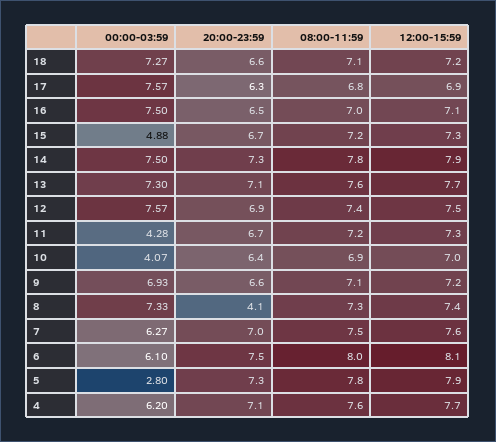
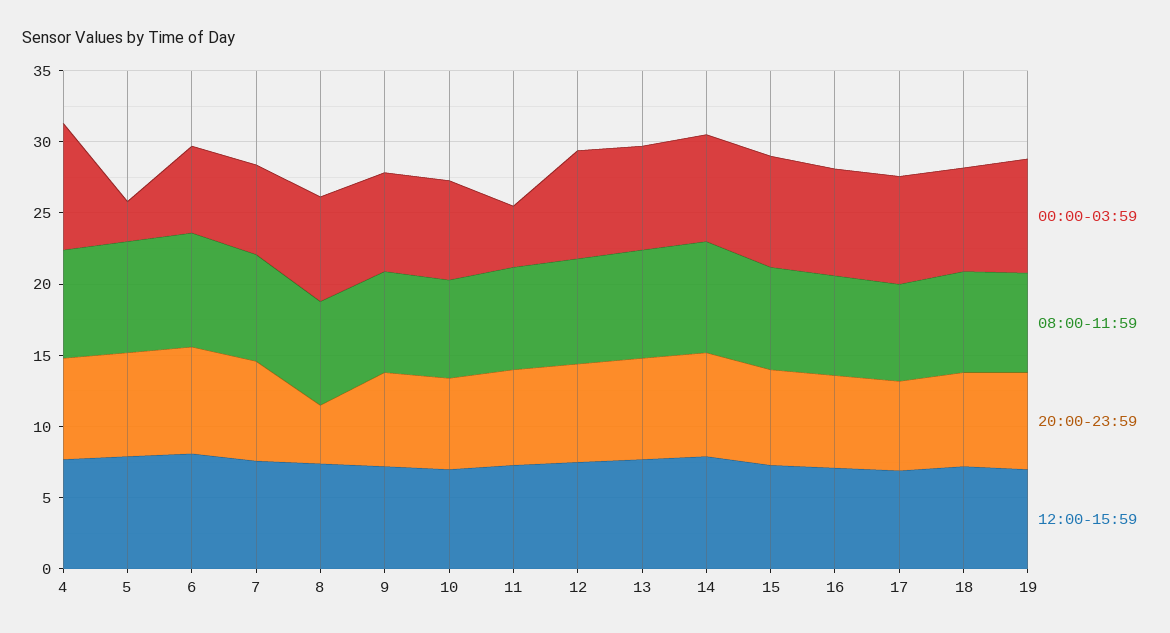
00:00-03:59, 15: 4.88 -> 8
00:00-03:59, 10: 4.07 -> 7
00:00-03:59, 4: 6.2 -> 9
00:00-03:59, 19: none -> 8
08:00-11:59, 19: none -> 7
20:00-23:59, 19: none -> 7
12:00-15:59, 19: none -> 7

